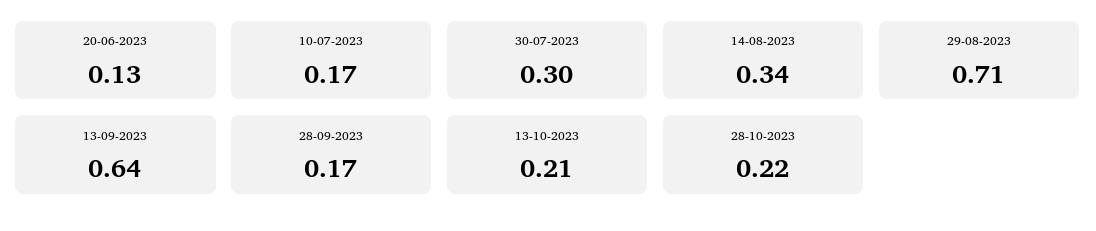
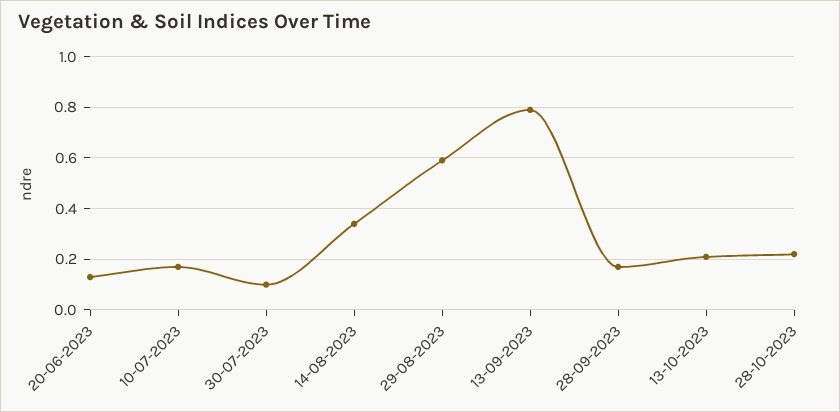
30-07-2023: 0.3 -> 0.1
29-08-2023: 0.71 -> 0.6
13-09-2023: 0.64 -> 0.8

